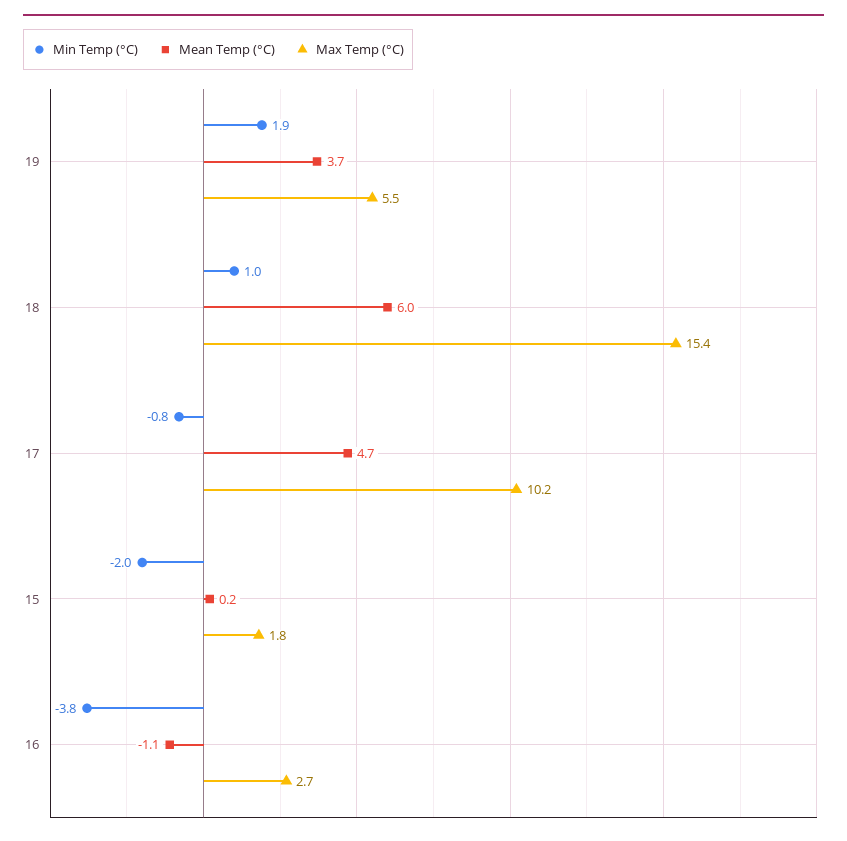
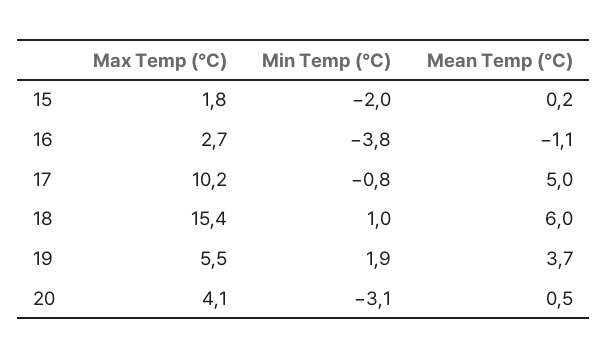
Mean Temp (°C), 17: 4.7 -> 5
Max Temp (°C), 20: none -> 4.1
Min Temp (°C), 20: none -> -3.1
Mean Temp (°C), 20: none -> 0.5

